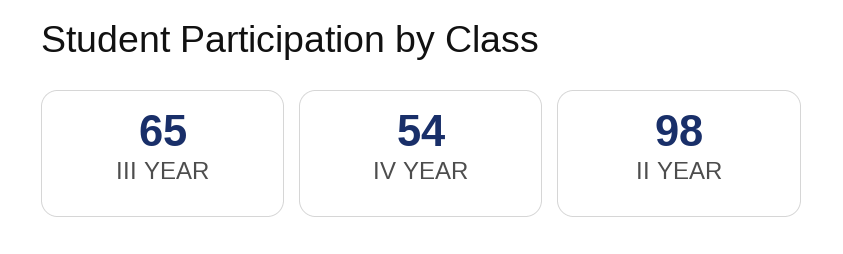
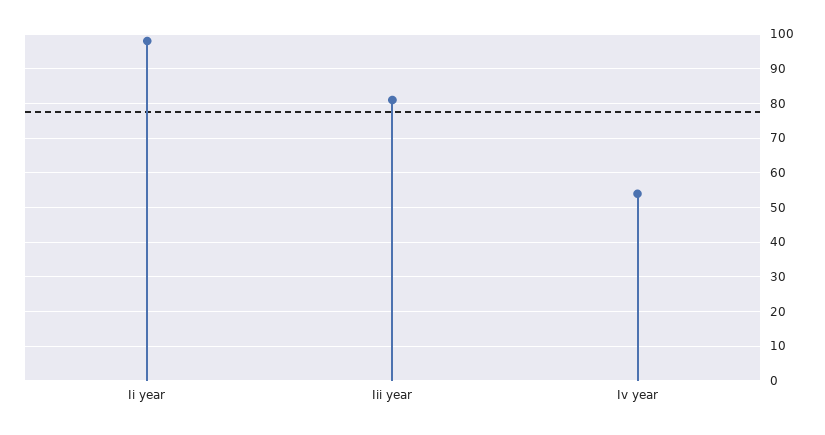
III YEAR: 65 -> 80

